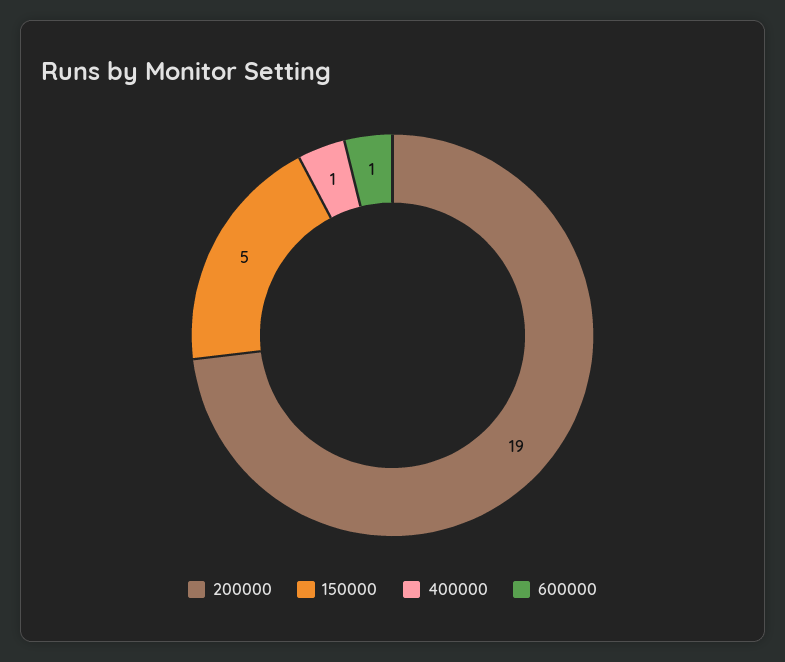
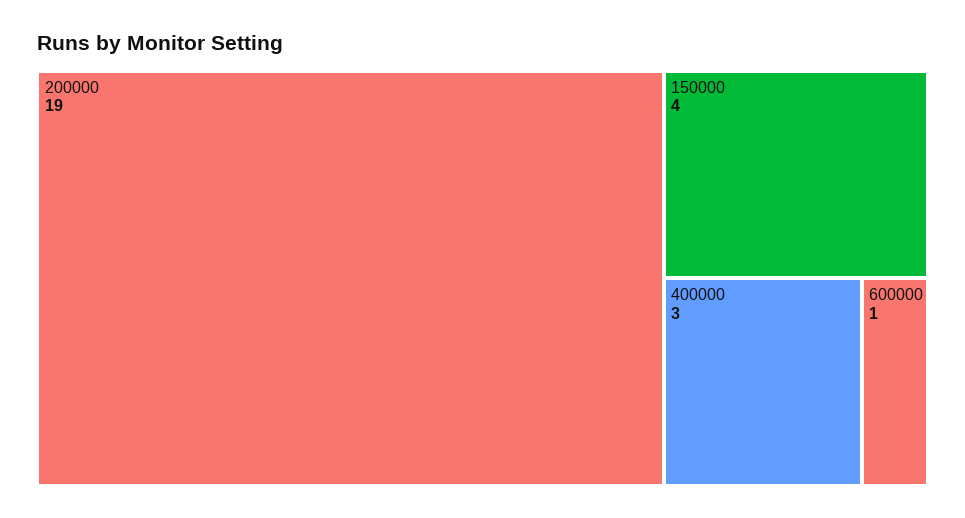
150000: 5 -> 4
400000: 1 -> 3

